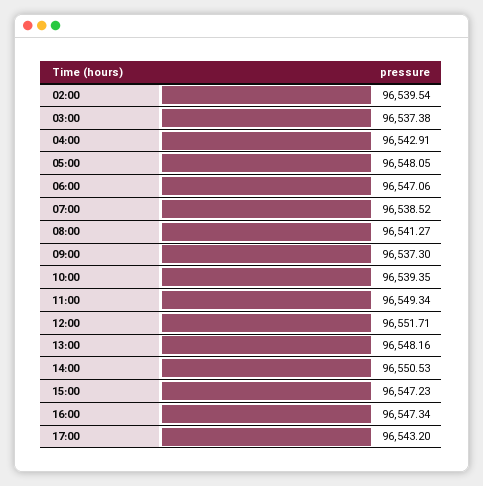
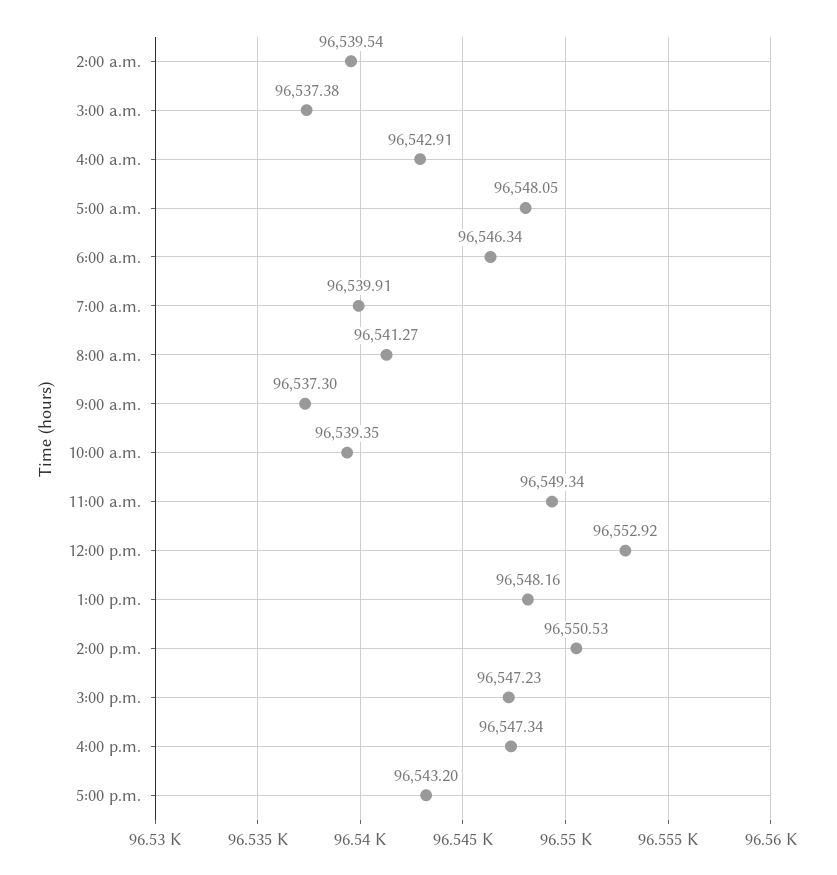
06:00: 96547.06 -> 96546.34
07:00: 96538.52 -> 96539.91
12:00: 96551.71 -> 96552.92

